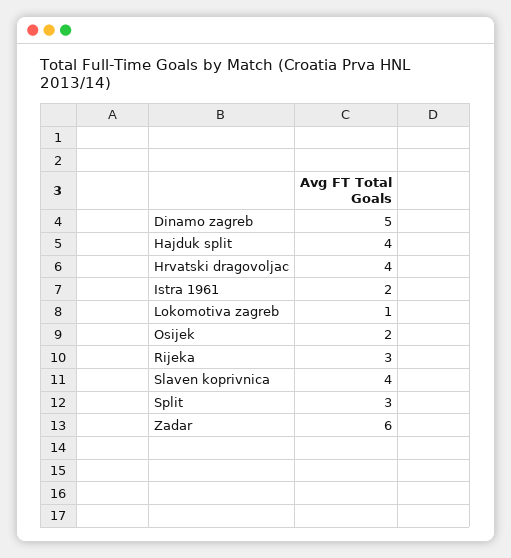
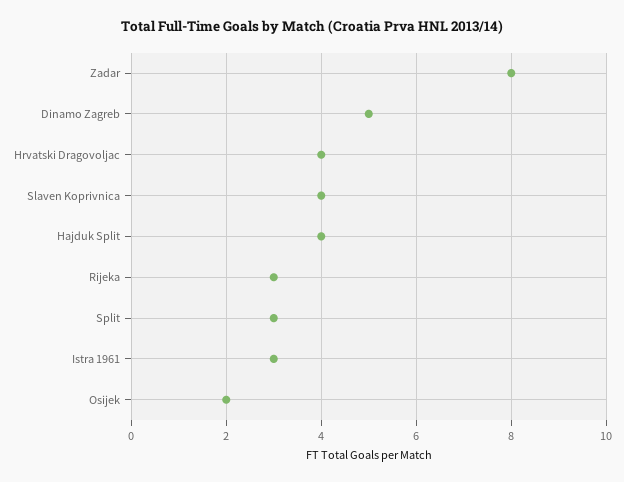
Istra 1961: 2 -> 3
Lokomotiva zagreb: 1 -> none
Zadar: 6 -> 8

